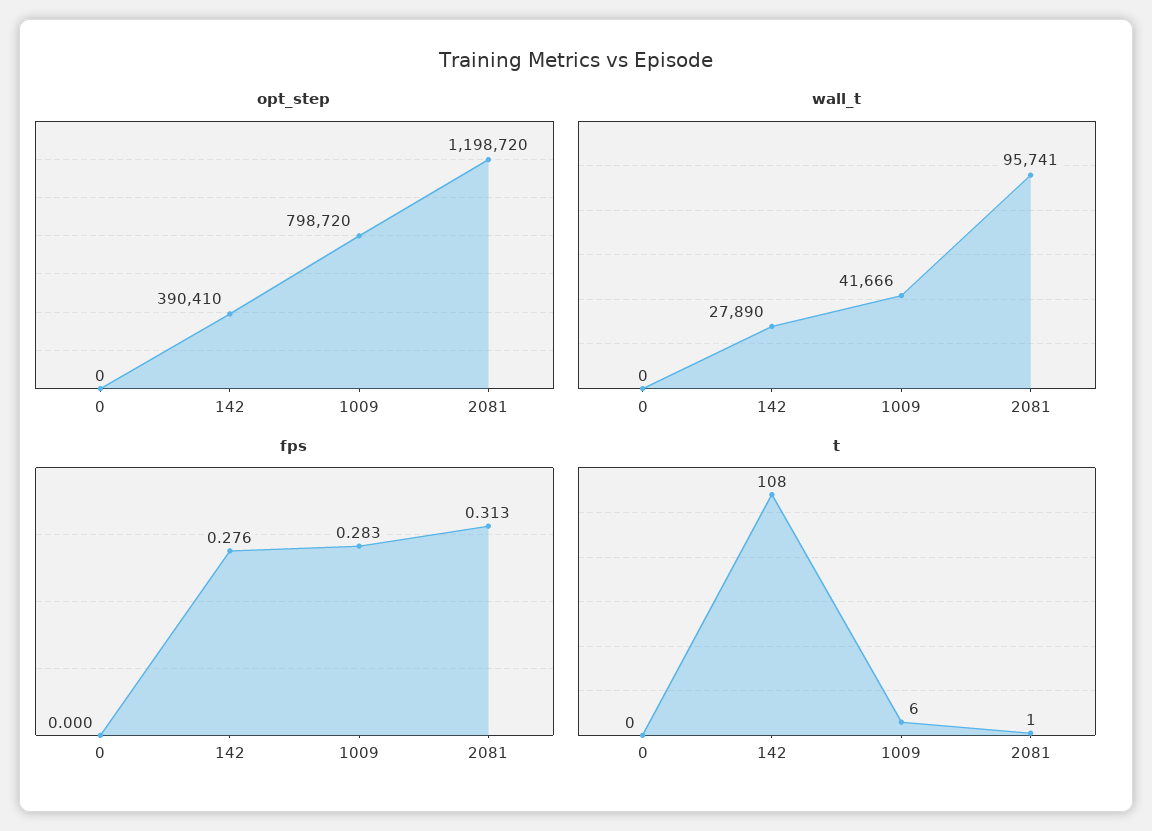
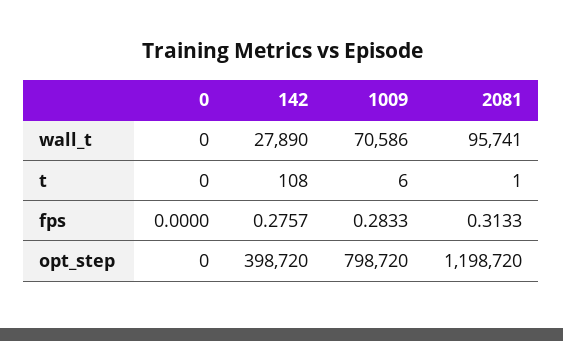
opt_step, 142: 390410 -> 398720
wall_t, 1009: 41666 -> 70586

